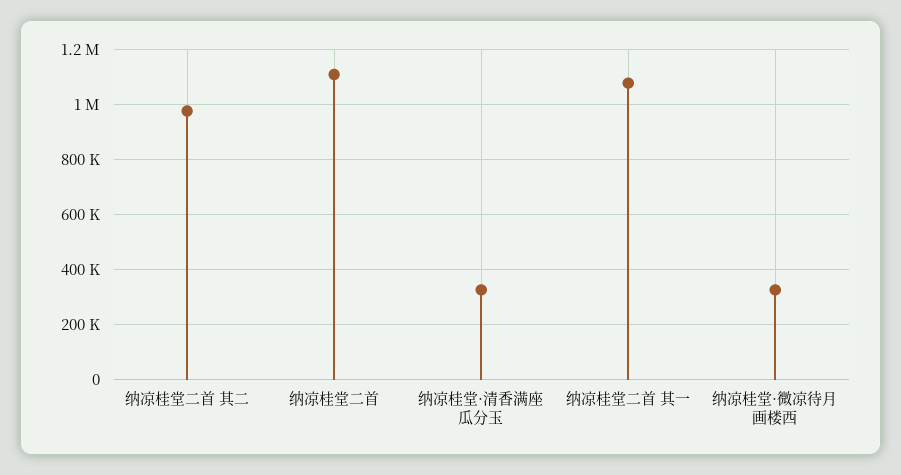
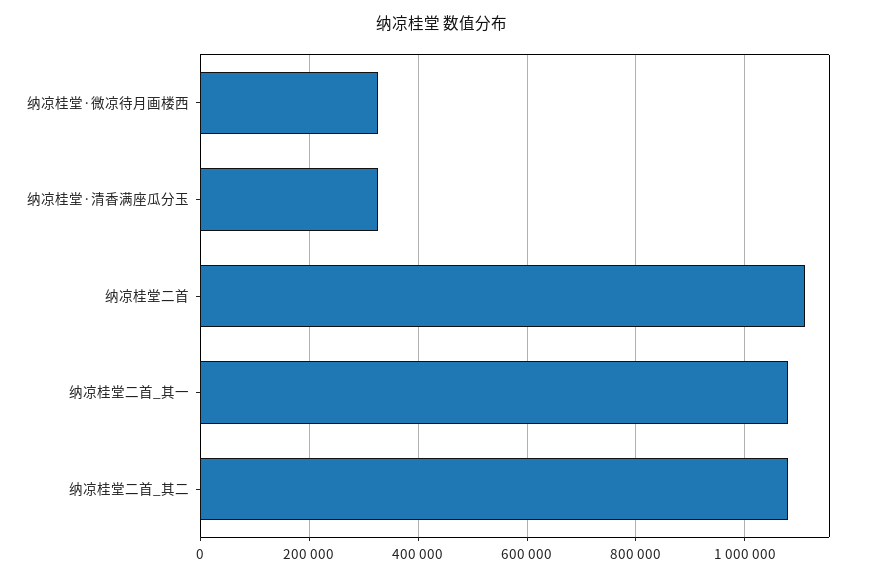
纳凉桂堂二首 其二: 975000 -> 1080000

